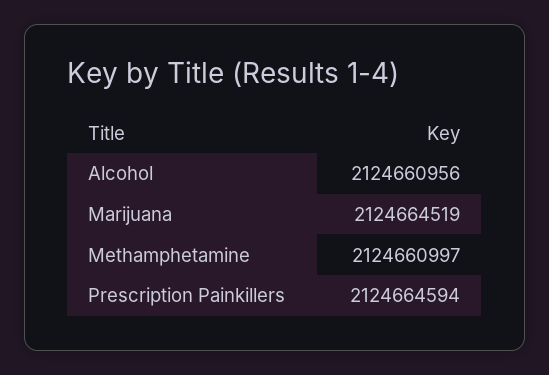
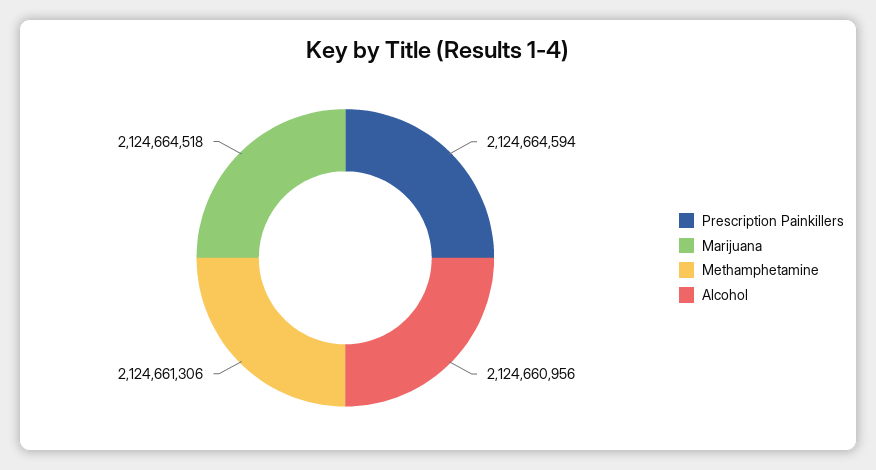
Marijuana: 2124664519 -> 2124664518
Methamphetamine: 2124660997 -> 2124661306

